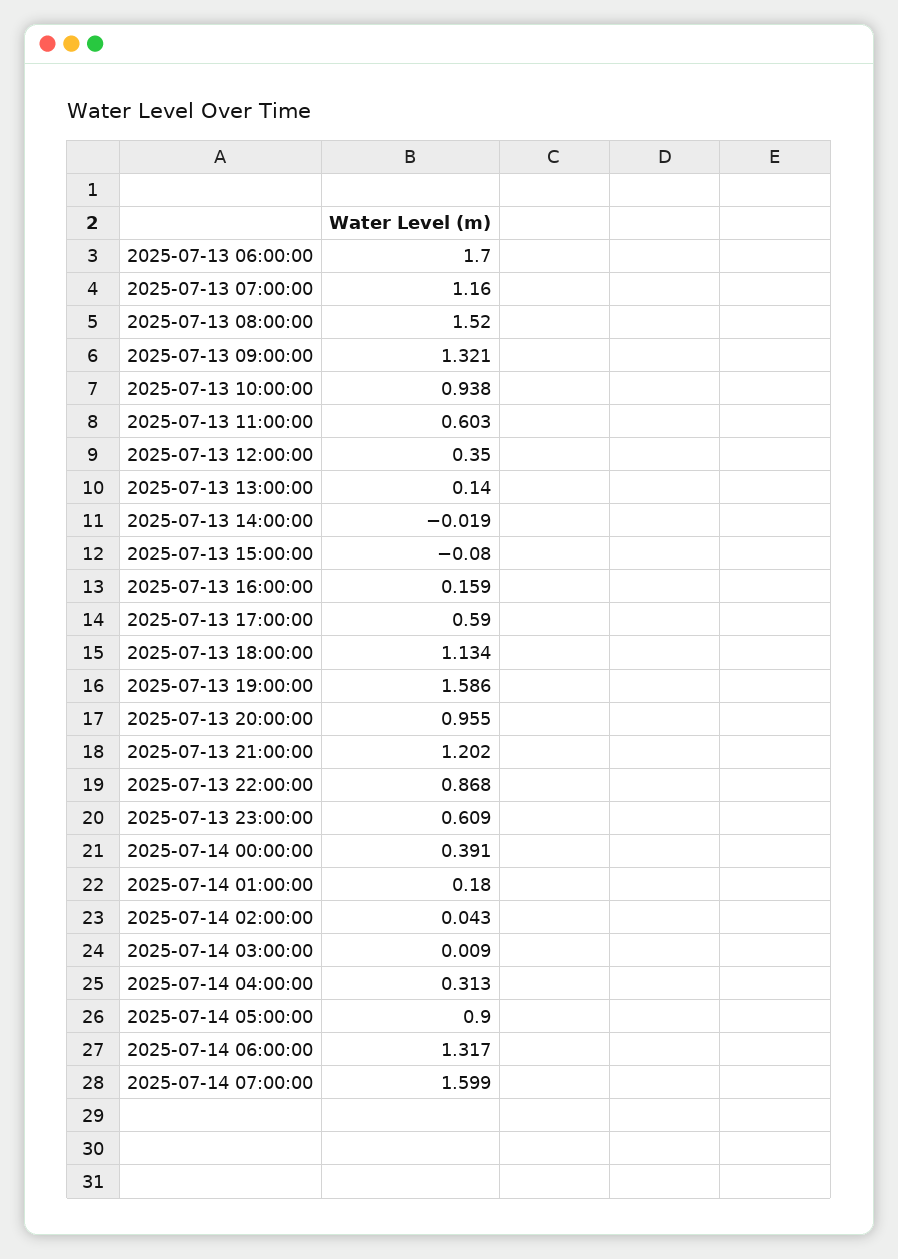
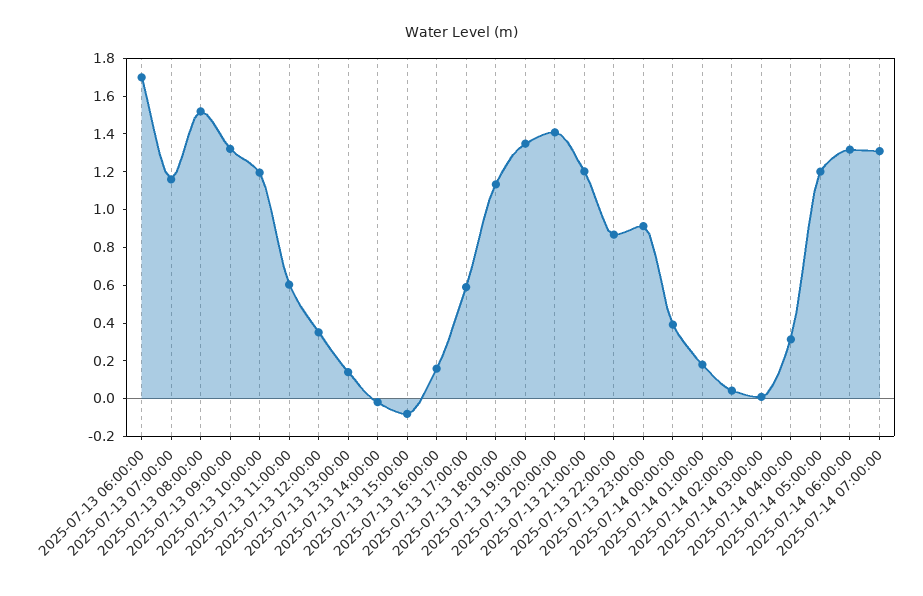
2025-07-13 10:00:00: 0.938 -> 1.2
2025-07-13 19:00:00: 1.586 -> 1.35
2025-07-13 20:00:00: 0.955 -> 1.4
2025-07-13 23:00:00: 0.609 -> 0.9
2025-07-14 05:00:00: 0.9 -> 1.2
2025-07-14 07:00:00: 1.599 -> 1.3

